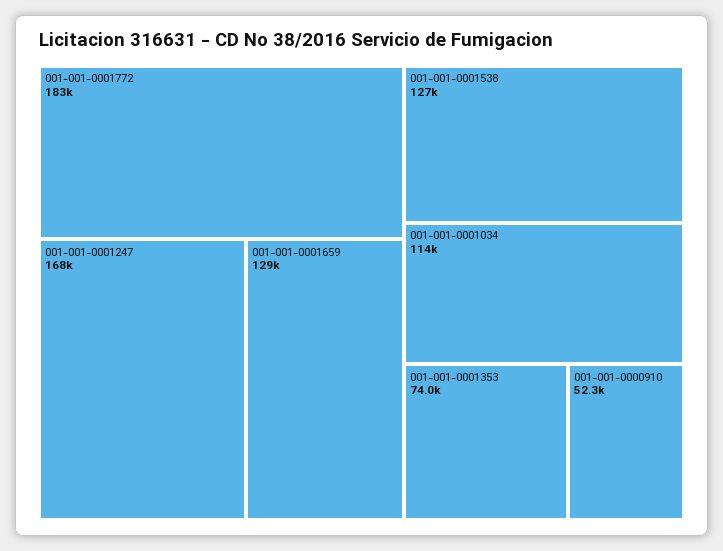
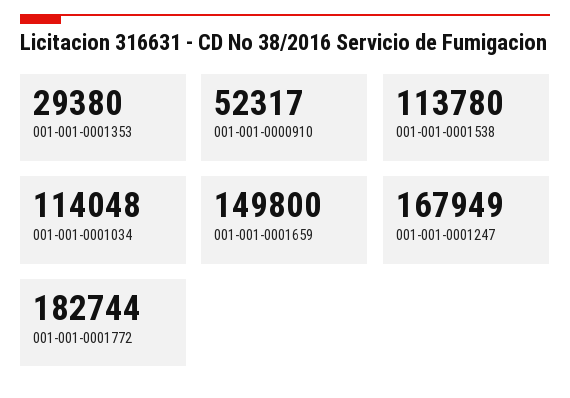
001-001-0001659: 129000 -> 149800
001-001-0001538: 127000 -> 113780
001-001-0001353: 74000 -> 29380

